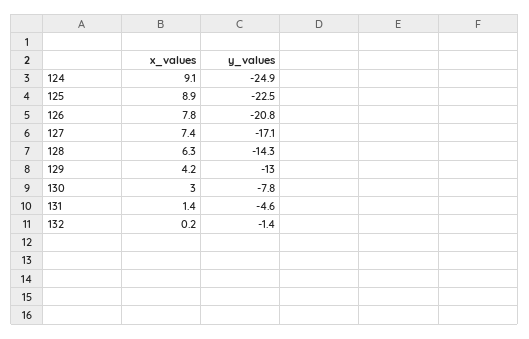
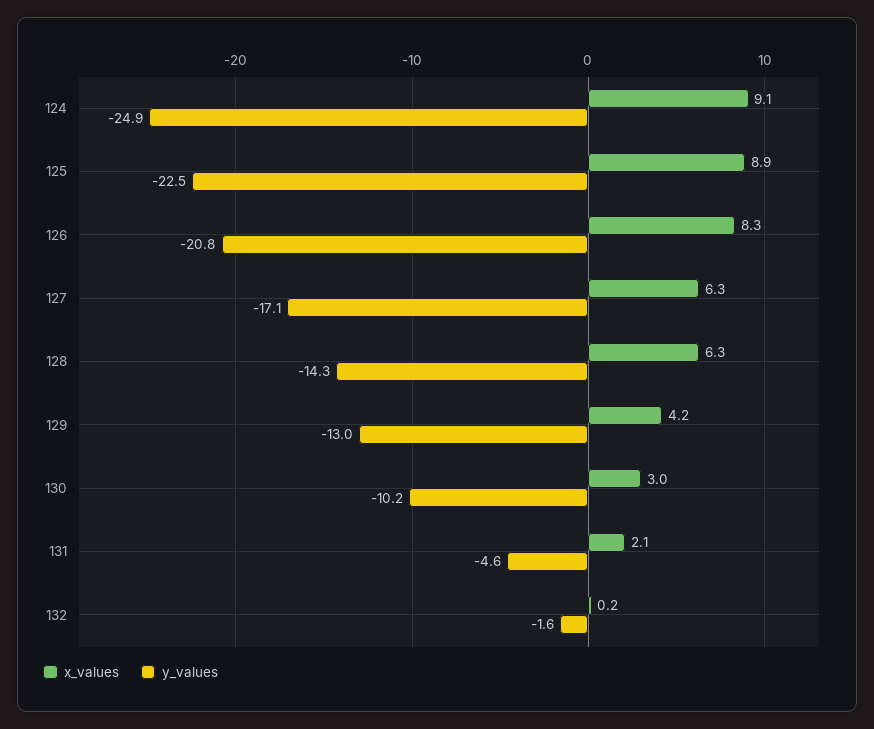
x_values, 126: 7.8 -> 8.3
x_values, 127: 7.4 -> 6.3
y_values, 130: -7.8 -> -10.2
x_values, 131: 1.4 -> 2.1
y_values, 132: -1.4 -> -1.6

